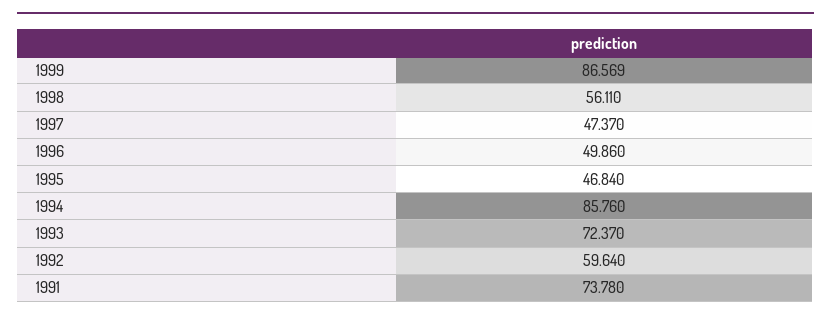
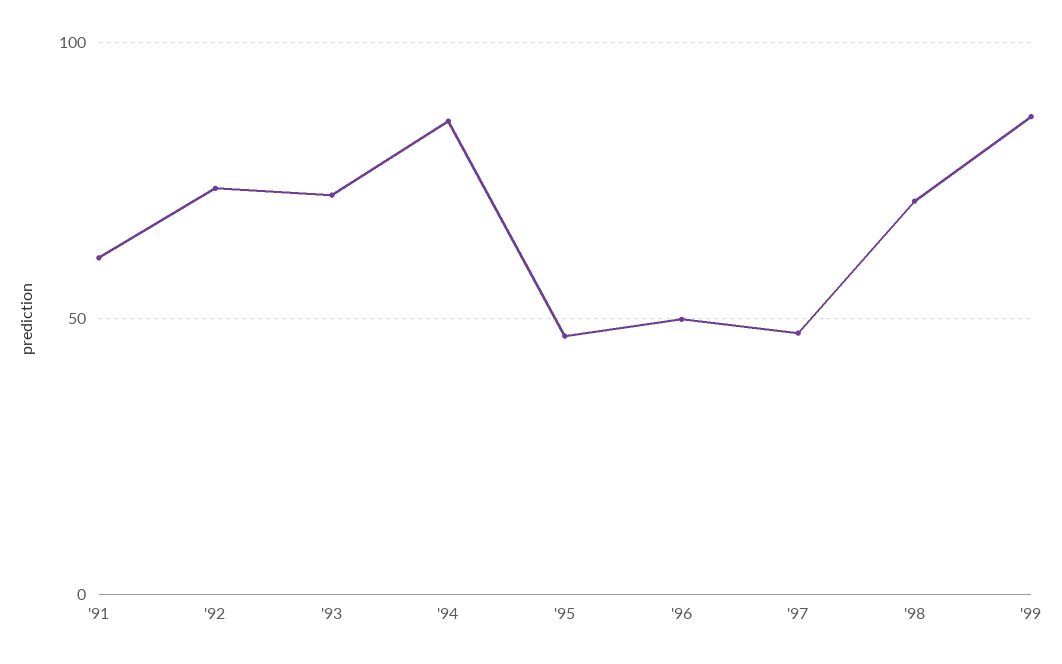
1998: 56.11 -> 70
1992: 59.64 -> 75
1991: 73.78 -> 60

